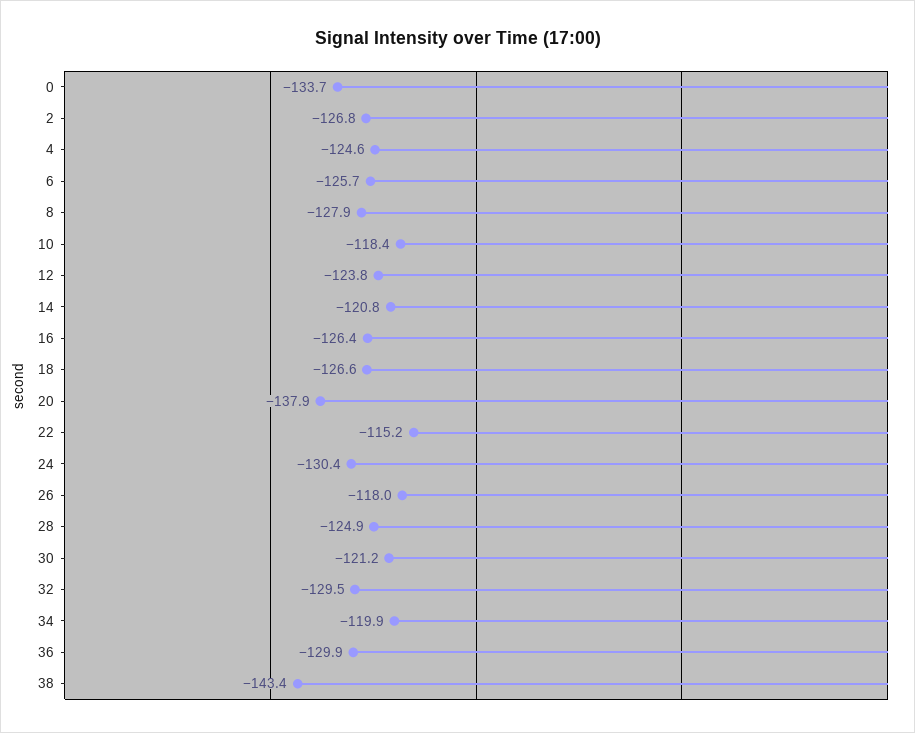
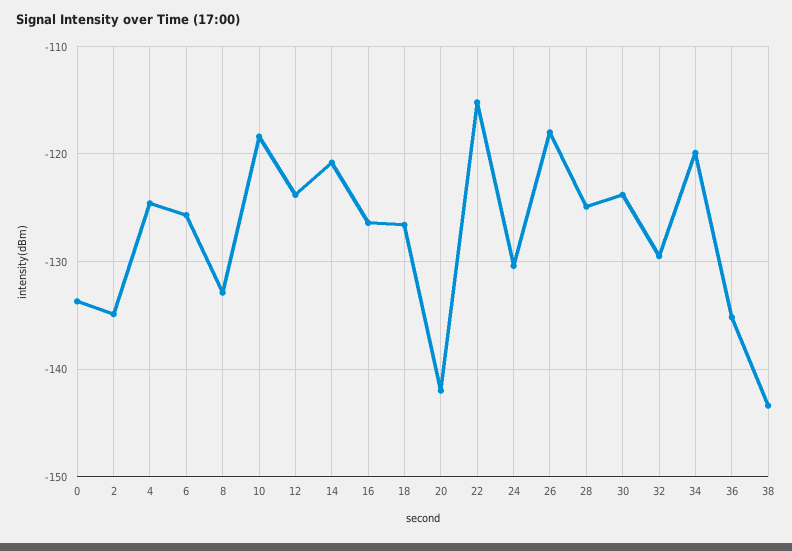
2: -126.8 -> -135
8: -127.9 -> -133
20: -137.9 -> -142
30: -121.2 -> -124
36: -129.9 -> -135

